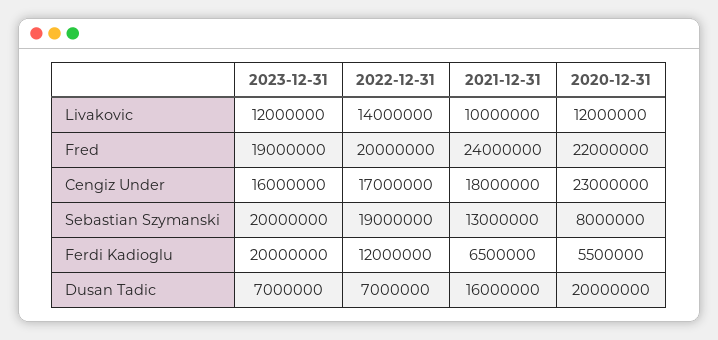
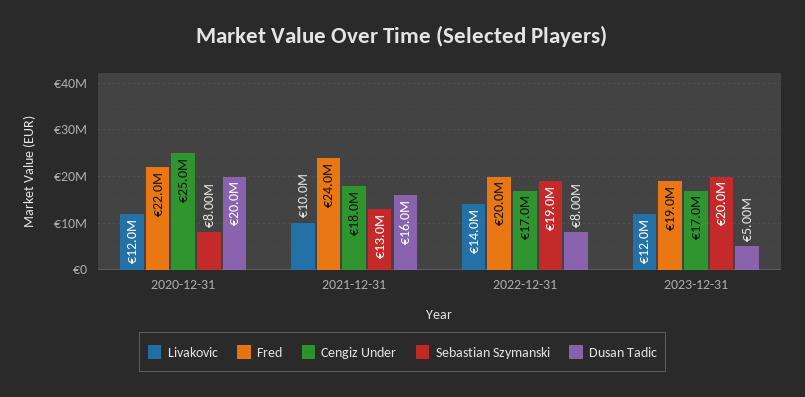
Cengiz Under, 2023-12-31: 16000000 -> 17000000
Cengiz Under, 2020-12-31: 23000000 -> 25000000
Ferdi Kadioglu, 2023-12-31: 20000000 -> none
Ferdi Kadioglu, 2022-12-31: 12000000 -> none
Ferdi Kadioglu, 2021-12-31: 6500000 -> none
Ferdi Kadioglu, 2020-12-31: 5500000 -> none
Dusan Tadic, 2023-12-31: 7000000 -> 5000000
Dusan Tadic, 2022-12-31: 7000000 -> 8000000

